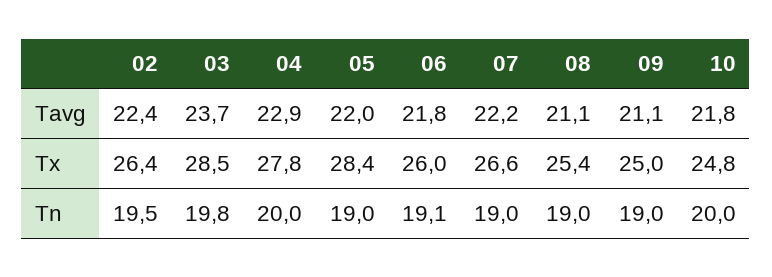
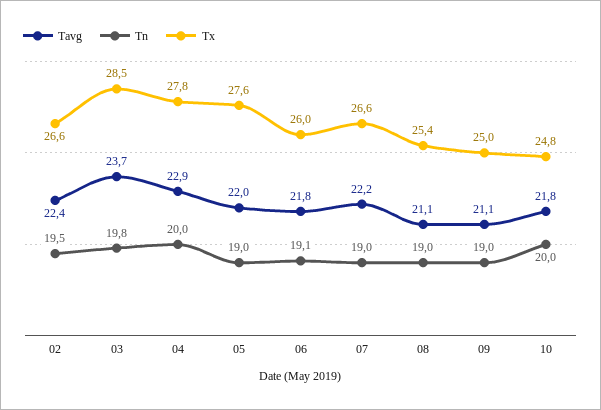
Tx, 02: 26.4 -> 26.6
Tx, 05: 28.4 -> 27.6

